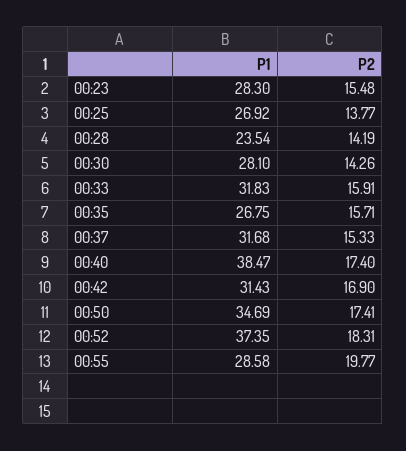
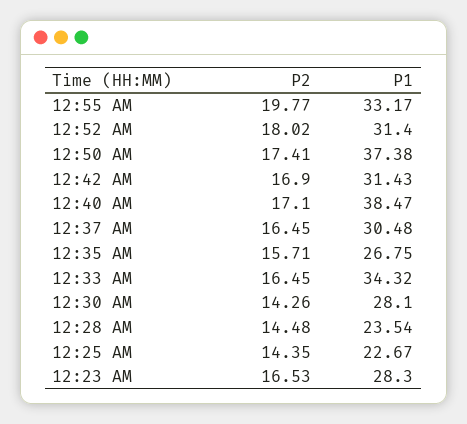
P2, 00:23: 15.48 -> 16.53
P1, 00:25: 26.92 -> 22.67
P2, 00:25: 13.77 -> 14.35
P2, 00:28: 14.19 -> 14.48
P1, 00:33: 31.83 -> 34.32
P2, 00:33: 15.91 -> 16.45
P1, 00:37: 31.68 -> 30.48
P2, 00:37: 15.33 -> 16.45
P2, 00:40: 17.4 -> 17.1
P1, 00:50: 34.69 -> 37.38
P1, 00:52: 37.35 -> 31.4
P2, 00:52: 18.31 -> 18.02
P1, 00:55: 28.58 -> 33.17

